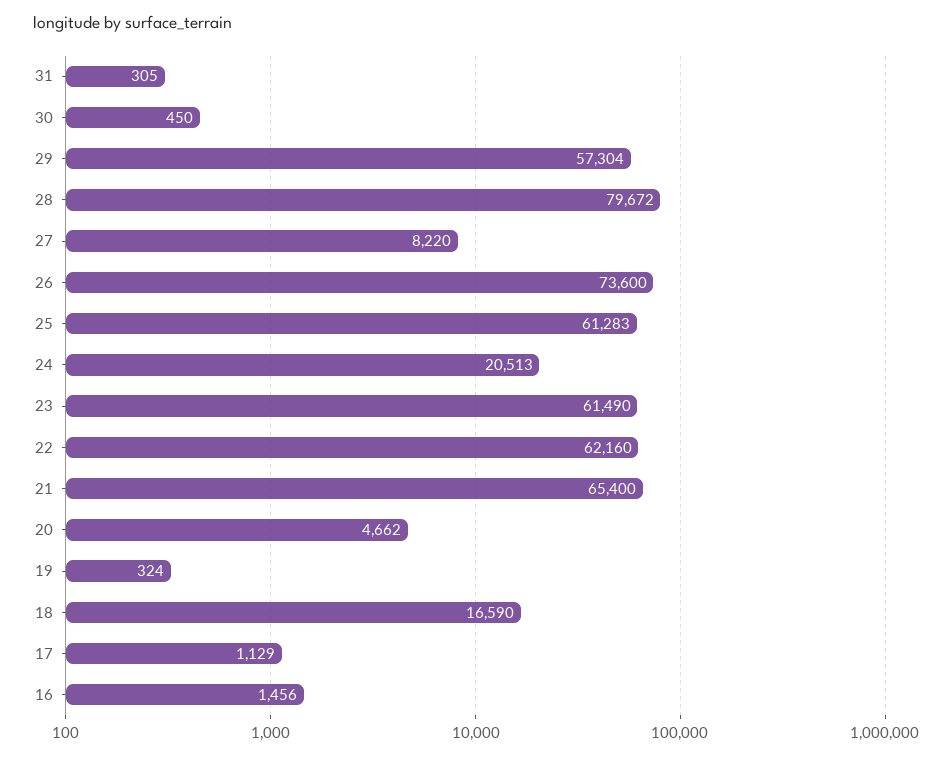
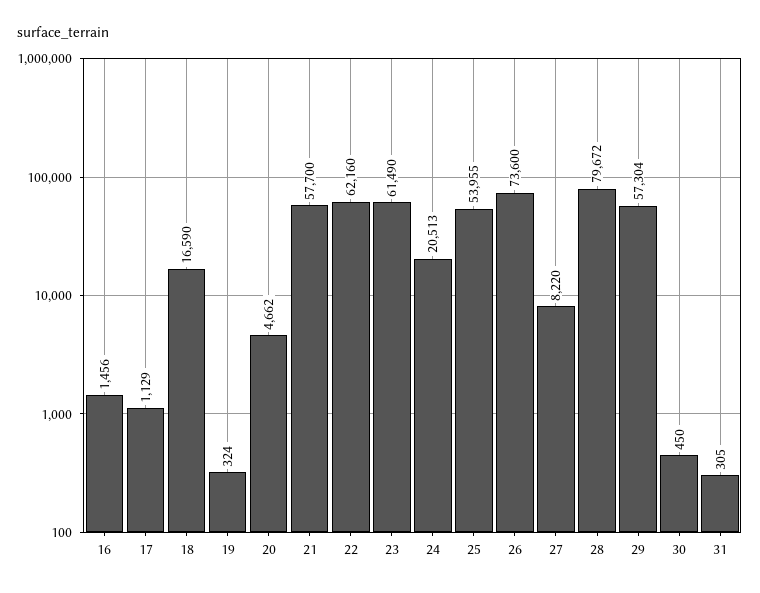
25: 61283 -> 53955
21: 65400 -> 57700

